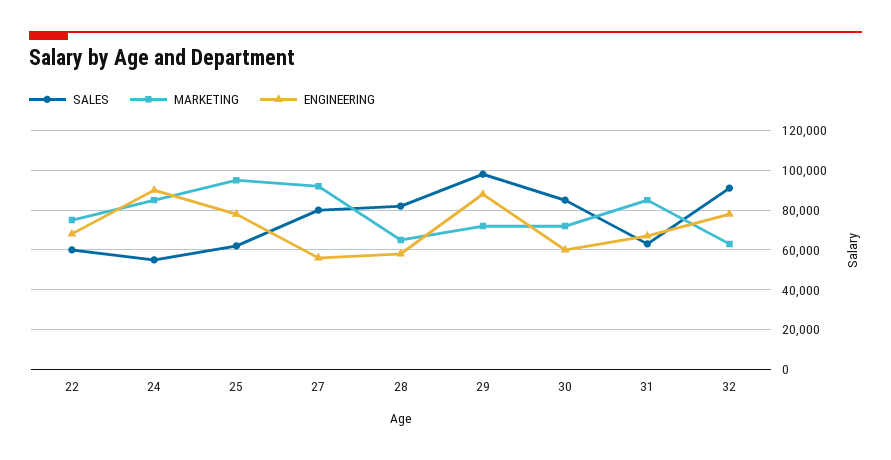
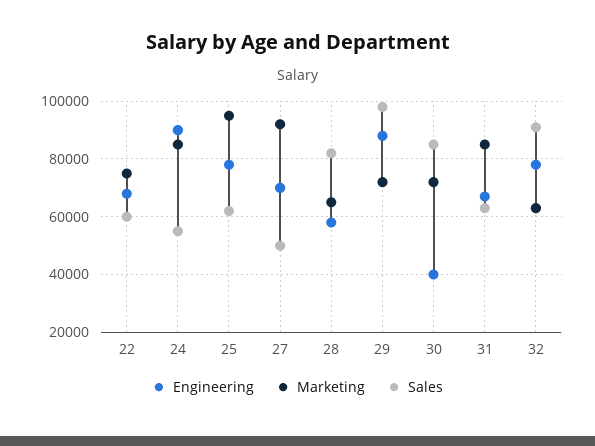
SALES, 27: 80000 -> 50000
ENGINEERING, 27: 55000 -> 70000
ENGINEERING, 30: 60000 -> 40000

